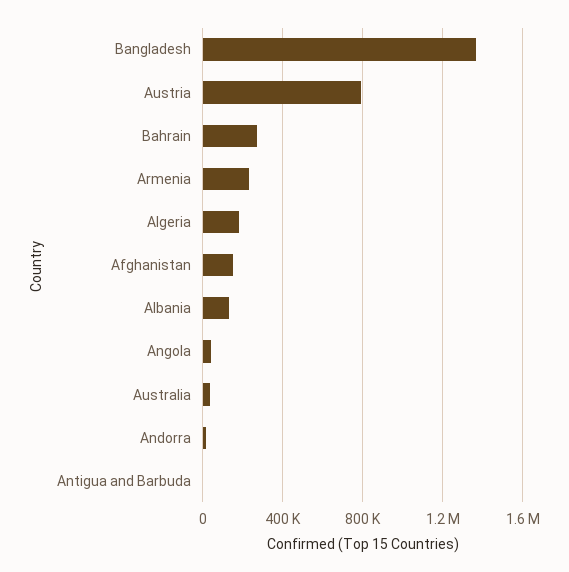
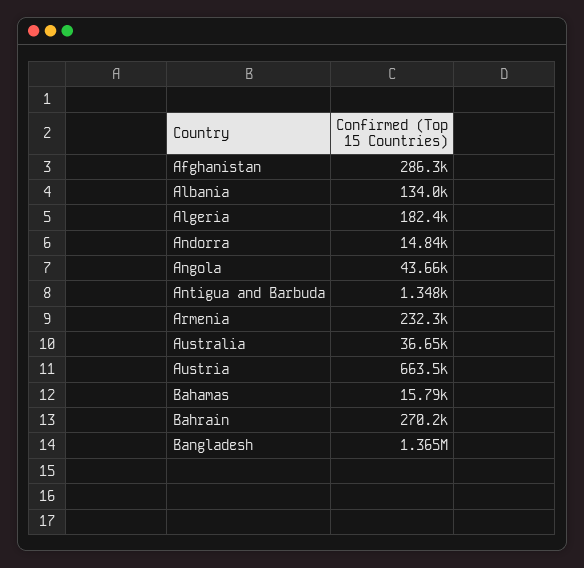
Austria: 800000 -> 663500
Afghanistan: 150000 -> 286300
Bahamas: none -> 15790

